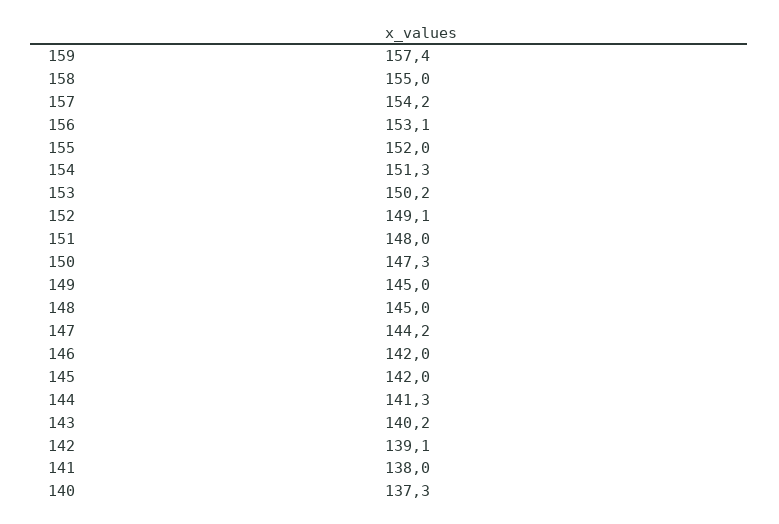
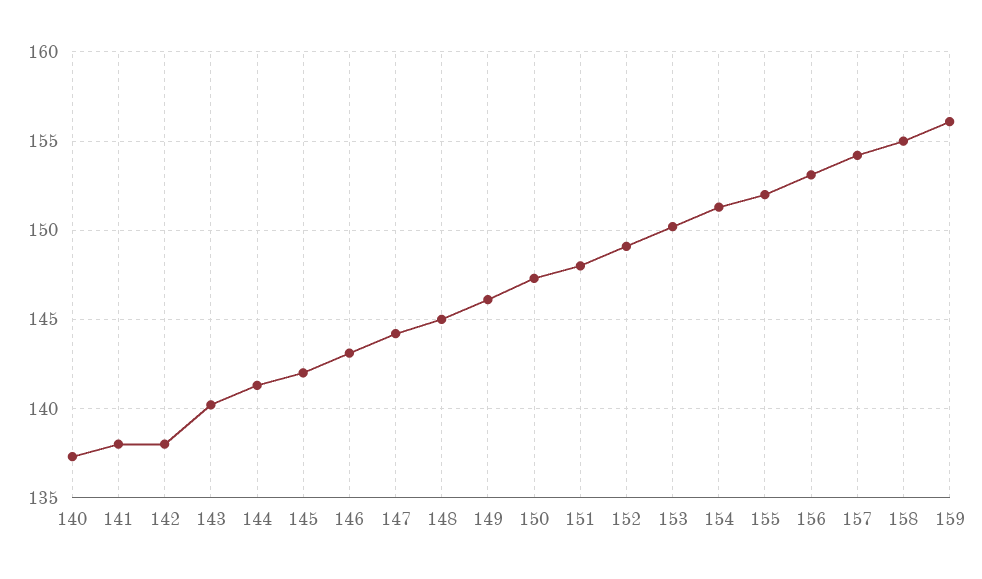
159: 157.4 -> 156
149: 145 -> 146
146: 142 -> 143
142: 139.1 -> 138

